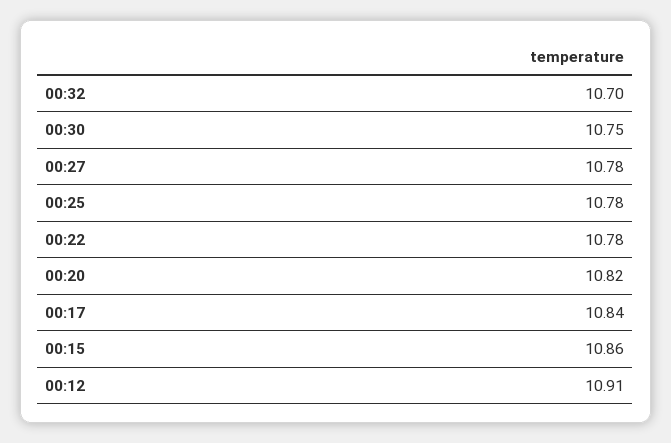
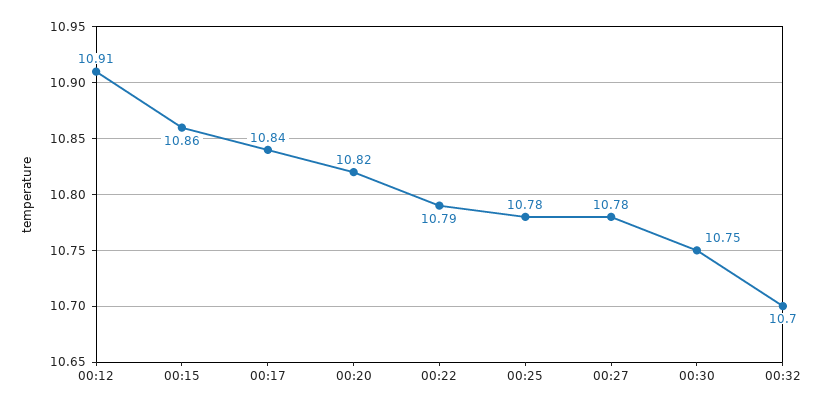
00:22: 10.78 -> 10.79

